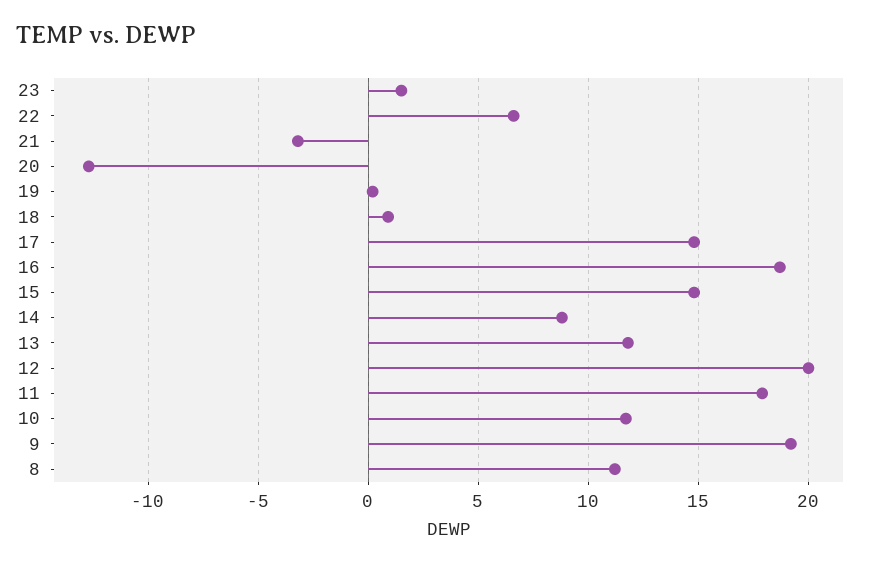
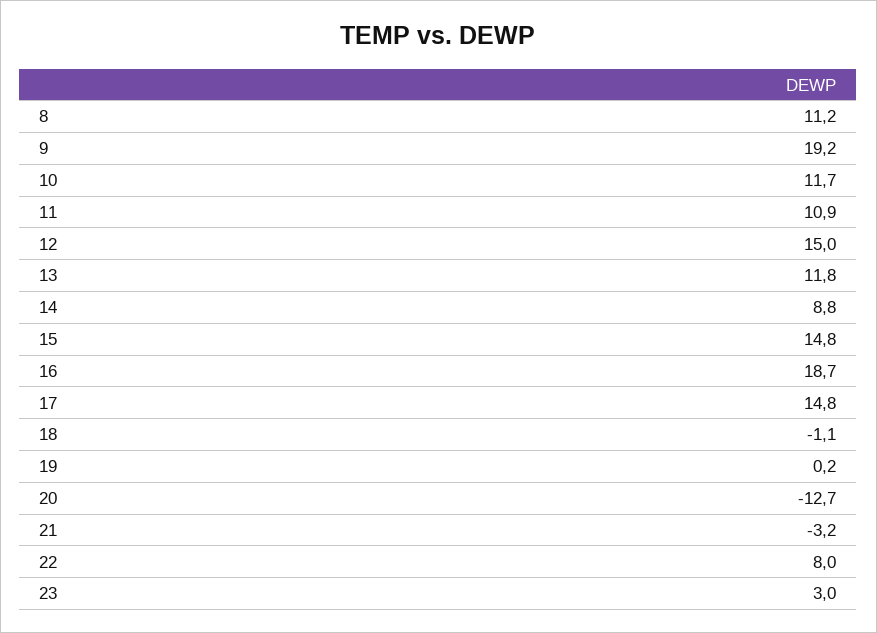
23: 1.5 -> 3
22: 6.5 -> 8
18: 1 -> -1.1
12: 20 -> 15
11: 18 -> 10.9

